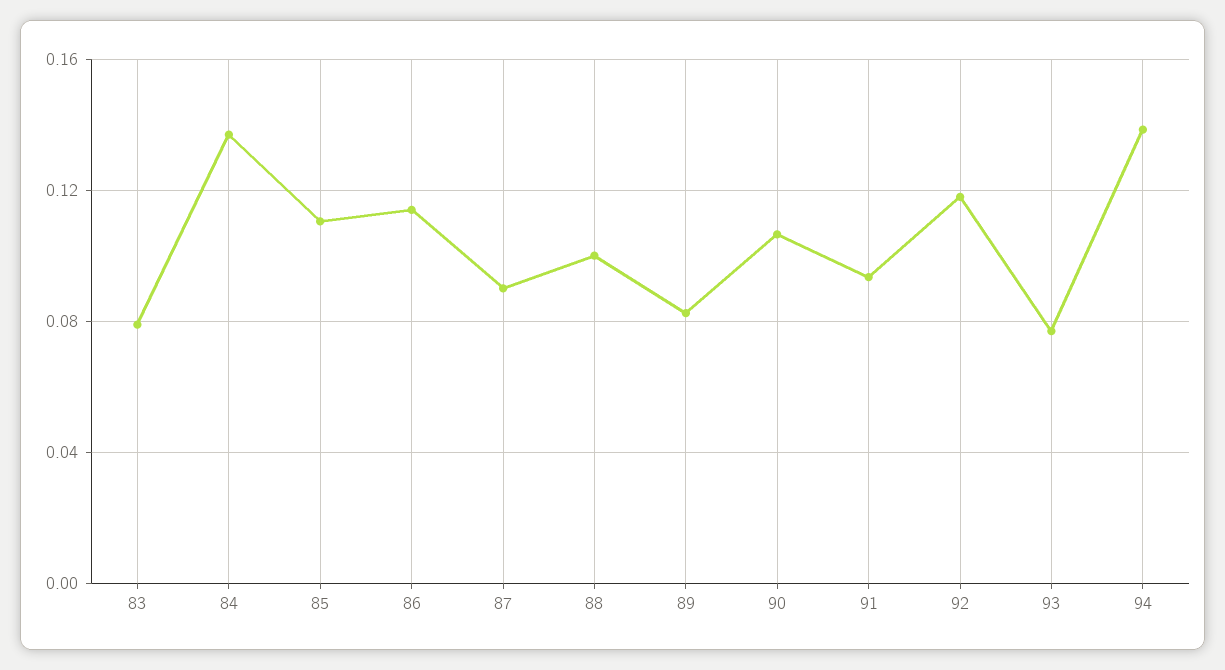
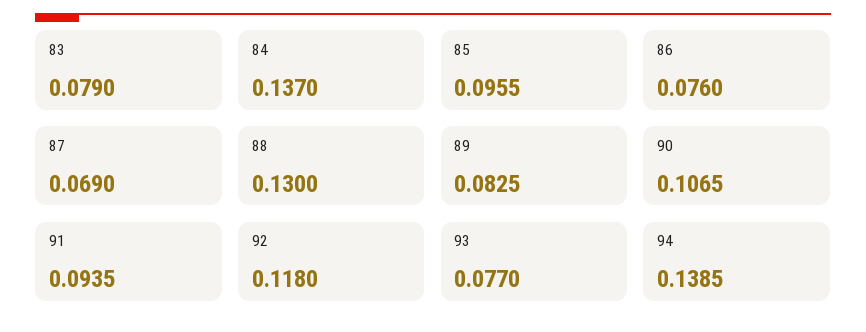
85: 0.11 -> 0.0955
86: 0.115 -> 0.076
87: 0.09 -> 0.069
88: 0.1 -> 0.13

